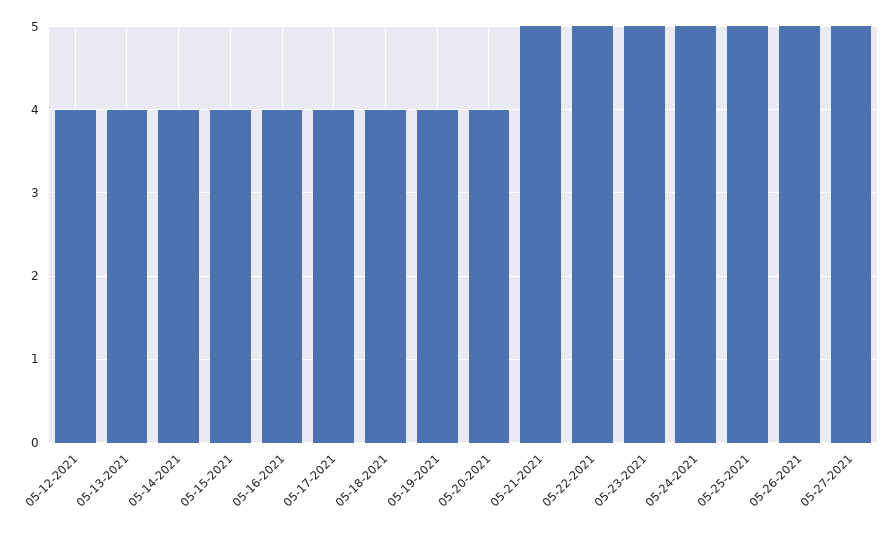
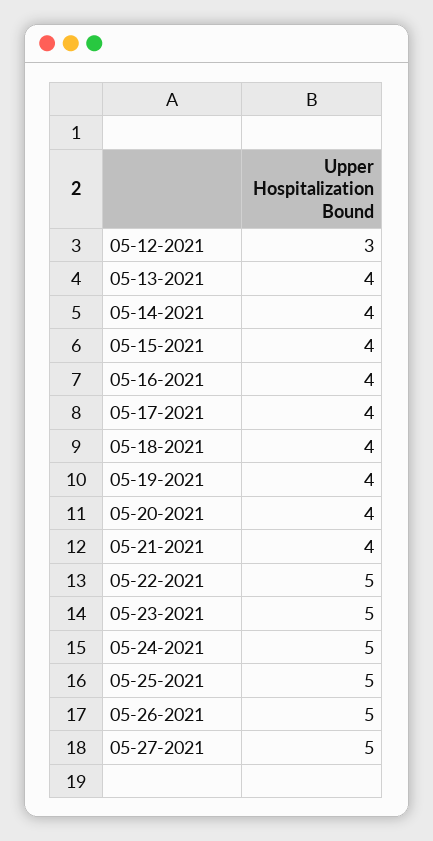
05-12-2021: 4 -> 3
05-21-2021: 5 -> 4

